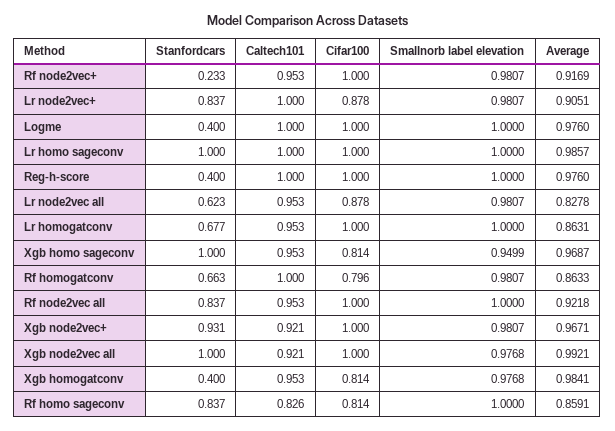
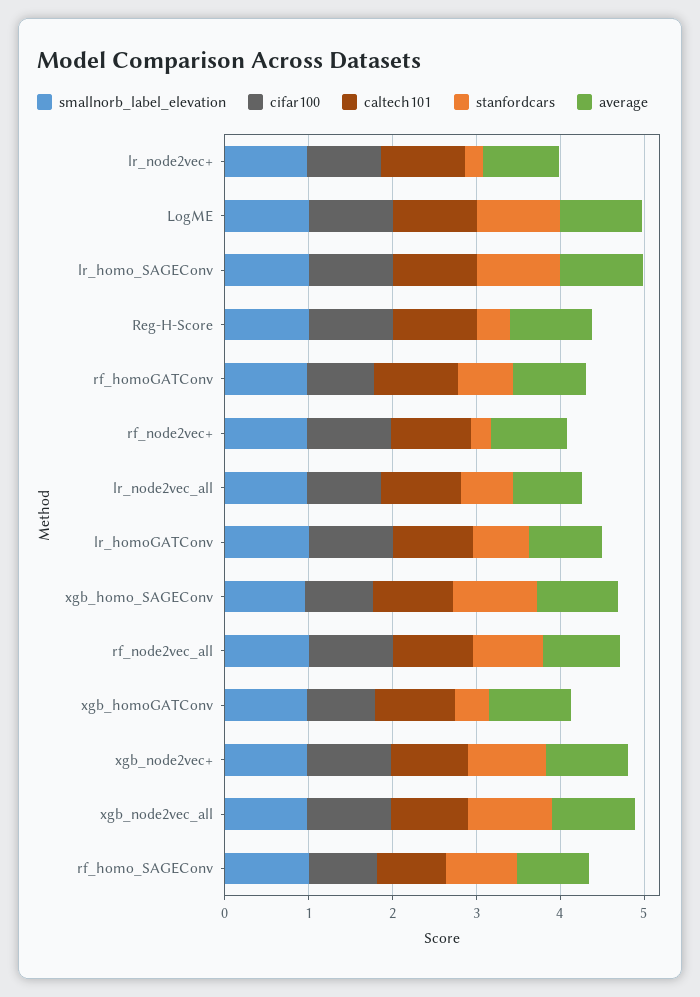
Stanfordcars, Lr node2vec+: 0.837 -> 0.2
Stanfordcars, Logme: 0.4 -> 1

